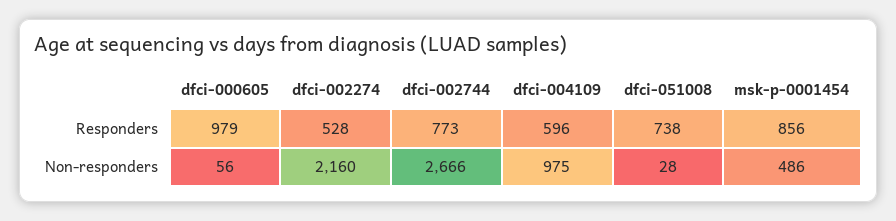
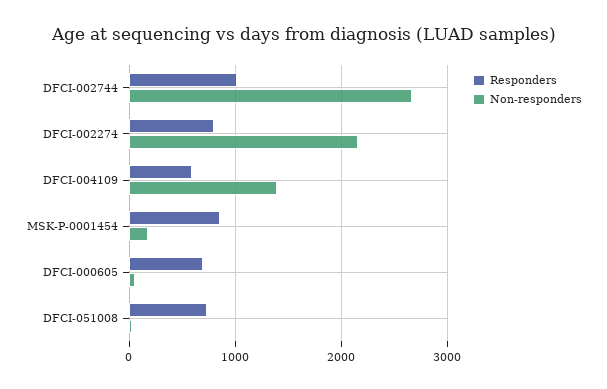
Responders, dfci-000605: 979 -> 700
Responders, dfci-002274: 528 -> 800
Responders, dfci-002744: 773 -> 1000
Non-responders, dfci-004109: 975 -> 1400
Non-responders, msk-p-0001454: 486 -> 200

